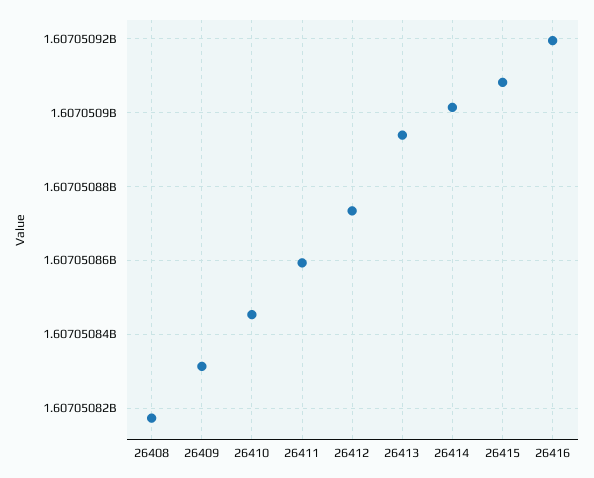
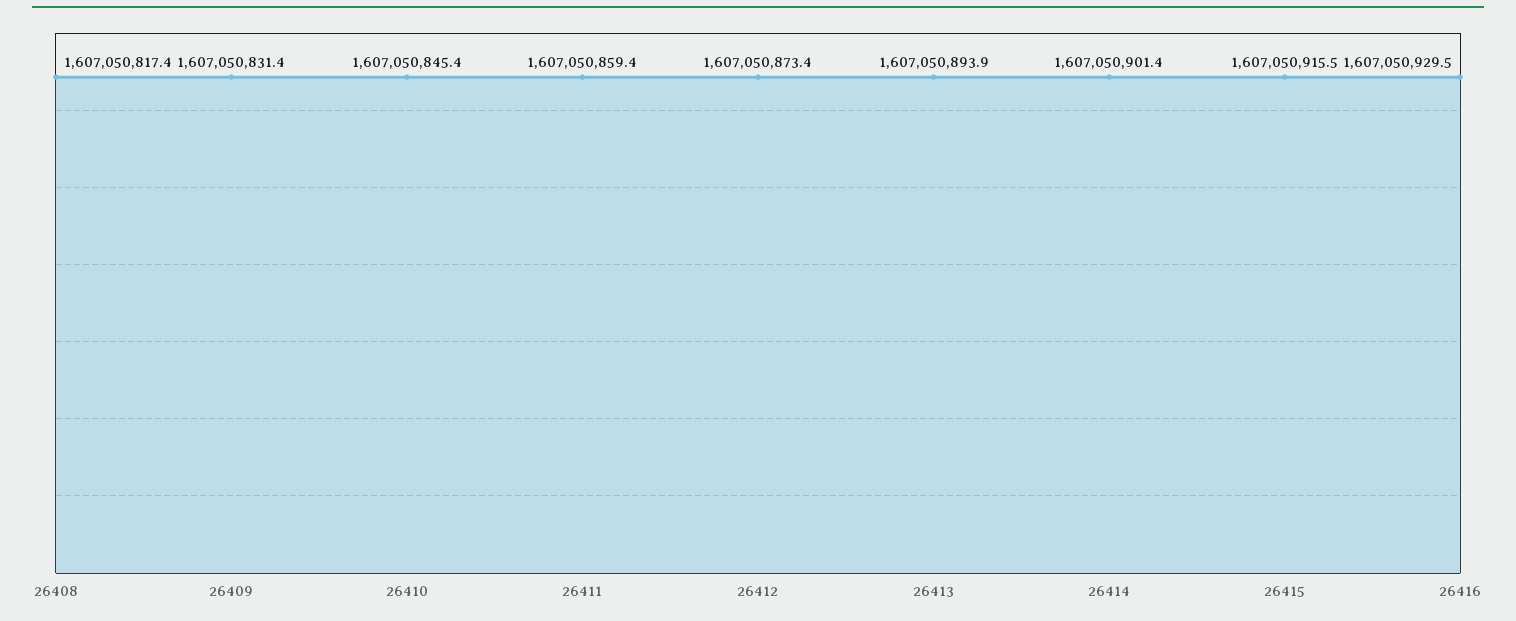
26415: 1607050908 -> 1607050915.5
26416: 1607050920 -> 1607050929.5

